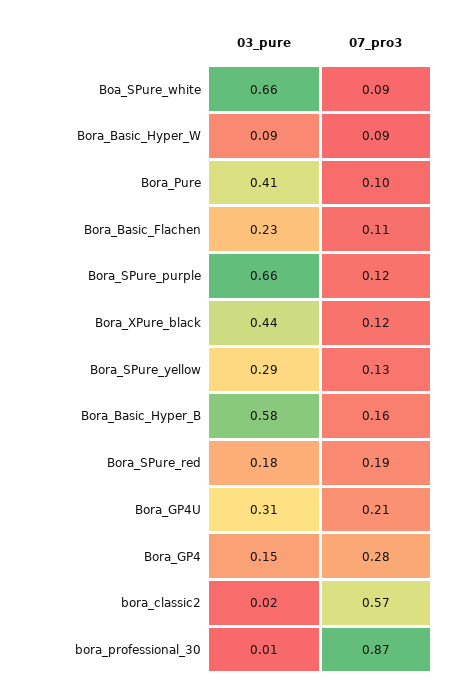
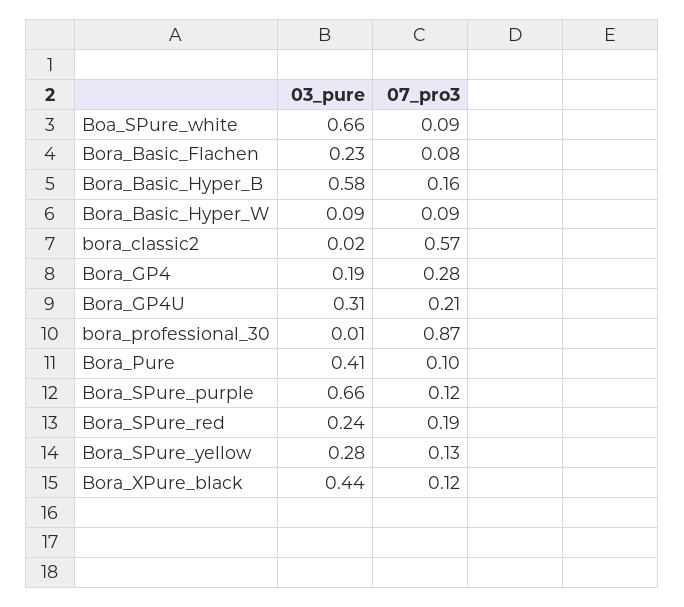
07_pro3, Bora_Basic_Flachen: 0.11 -> 0.08
03_pure, Bora_SPure_yellow: 0.29 -> 0.28
03_pure, Bora_SPure_red: 0.18 -> 0.24
03_pure, Bora_GP4: 0.15 -> 0.19

